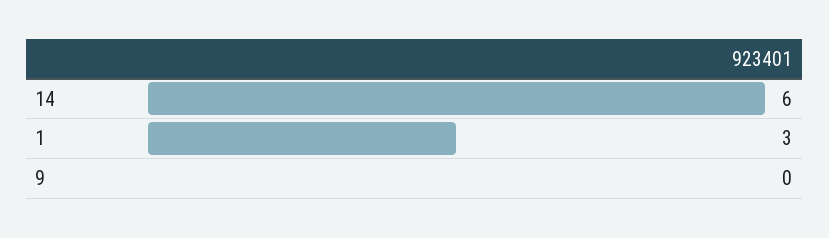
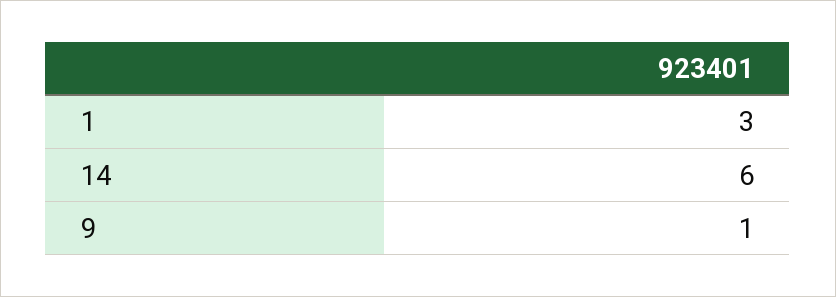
9: 0 -> 1

